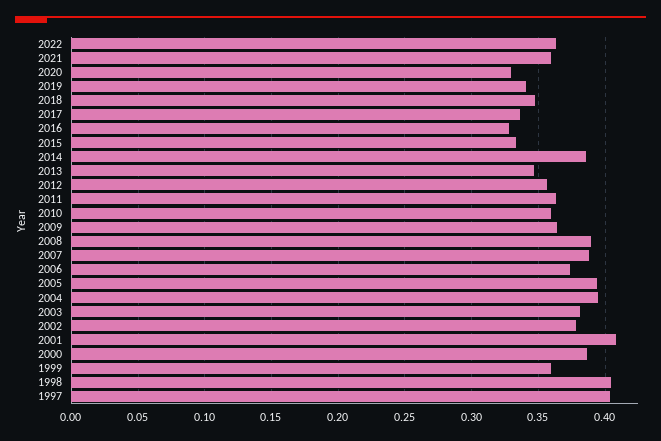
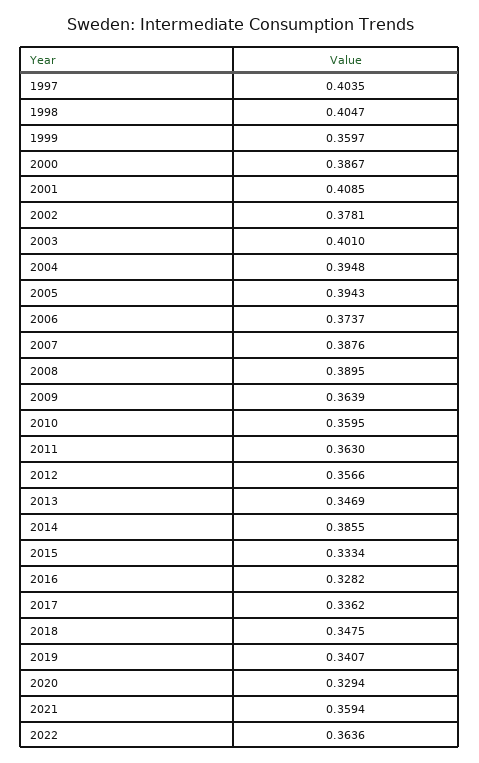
2003: 0.38 -> 0.401

